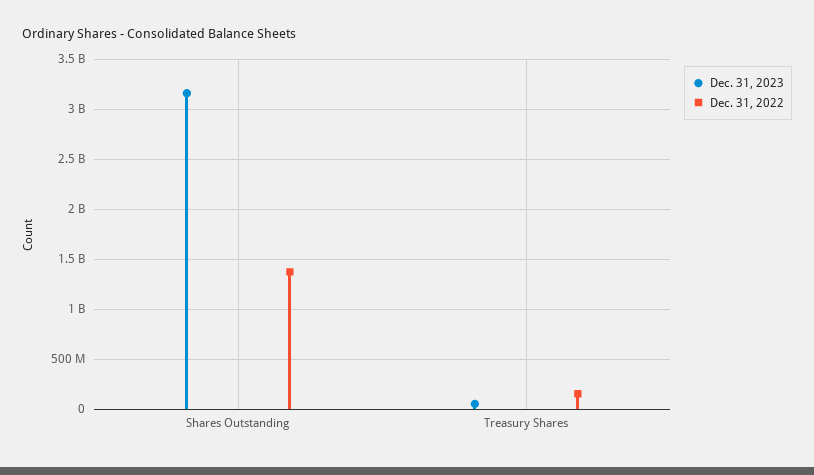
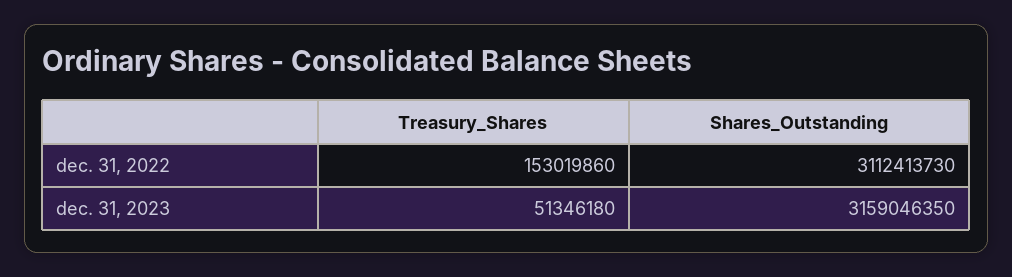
Dec. 31, 2022, Shares Outstanding: 1400000000 -> 3112413730

